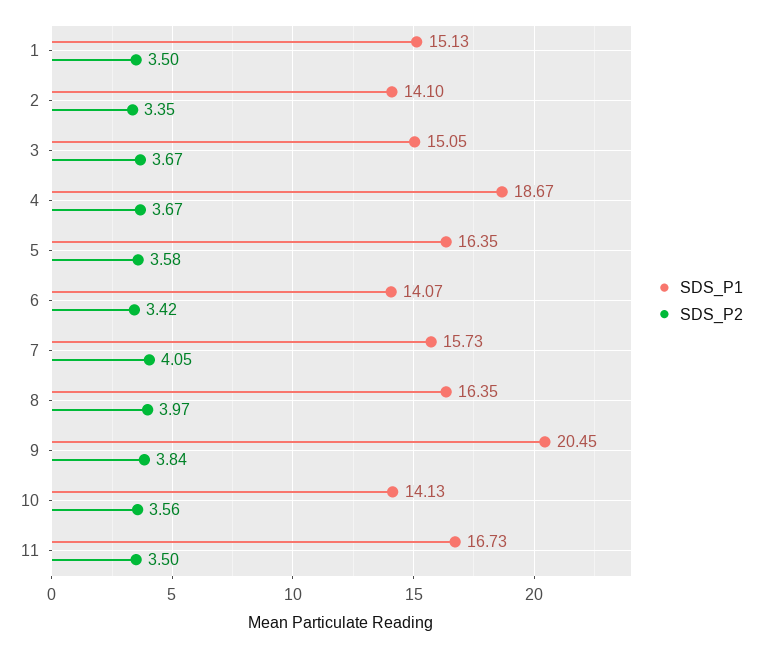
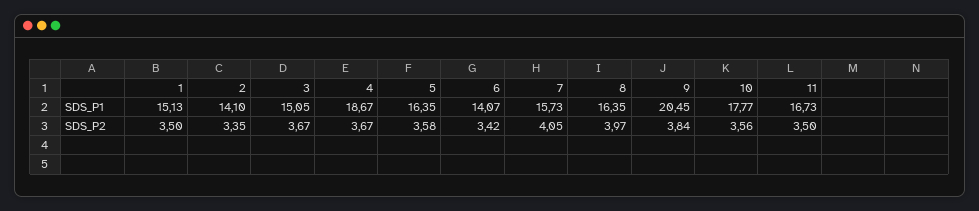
SDS_P1, 10: 14.13 -> 17.77

